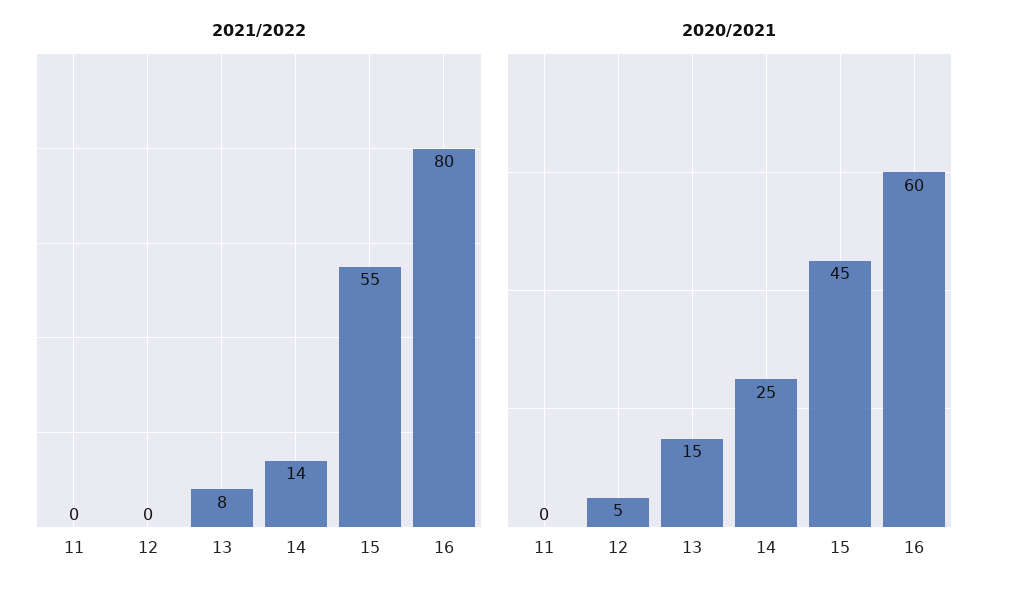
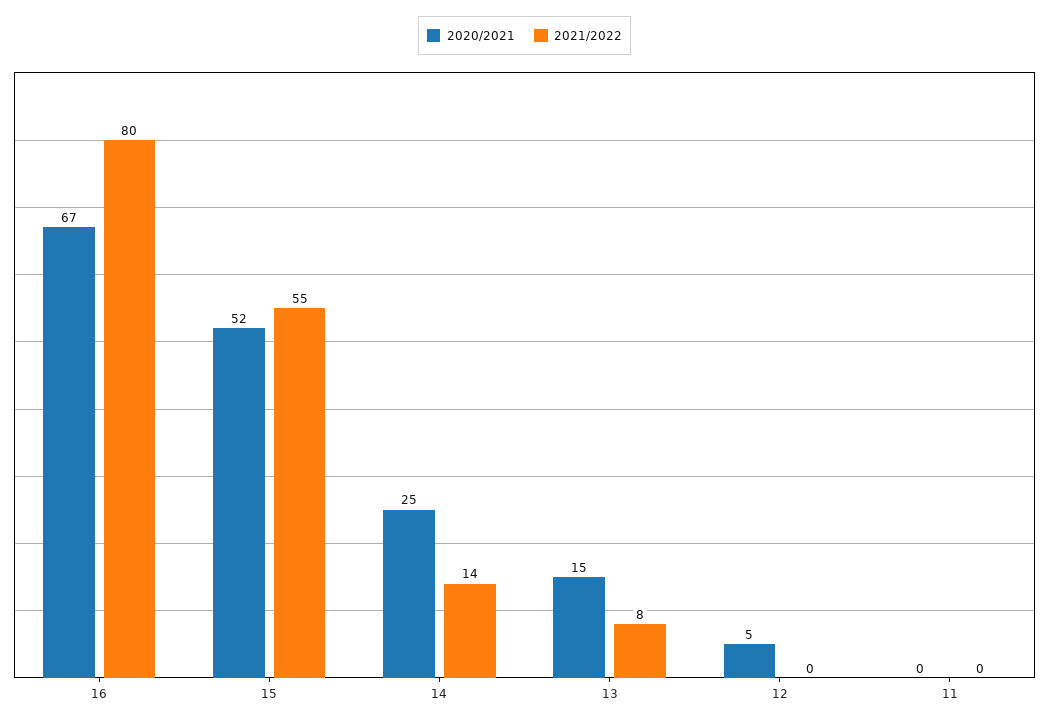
2020/2021, 15: 45 -> 52
2020/2021, 16: 60 -> 67

